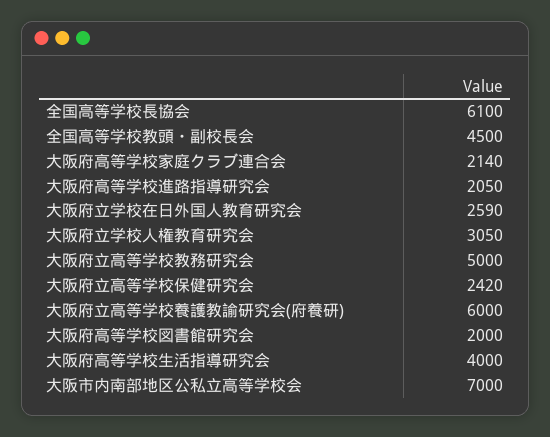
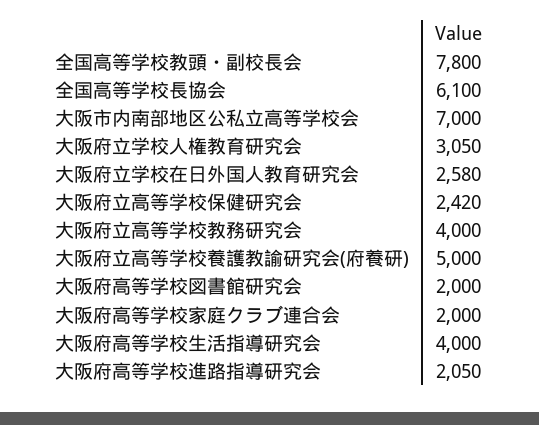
全国高等学校教頭・副校長会: 4500 -> 7800
大阪府高等学校家庭クラブ連合会: 2140 -> 2000
大阪府立学校在日外国人教育研究会: 2590 -> 2580
大阪府立高等学校教務研究会: 5000 -> 4000
大阪府立高等学校養護教諭研究会(府養研): 6000 -> 5000

